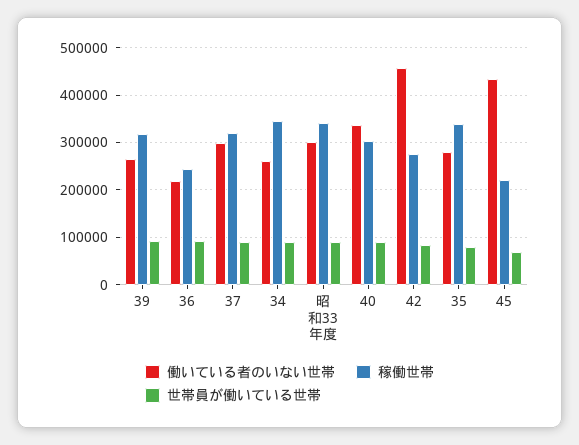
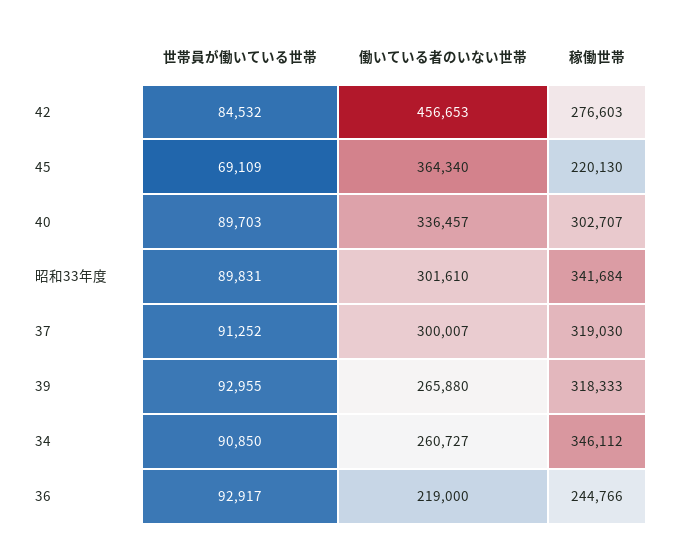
働いている者のいない世帯, 35: 280000 -> none
稼働世帯, 35: 340000 -> none
世帯員が働いている世帯, 35: 80000 -> none
働いている者のいない世帯, 45: 440000 -> 364340

